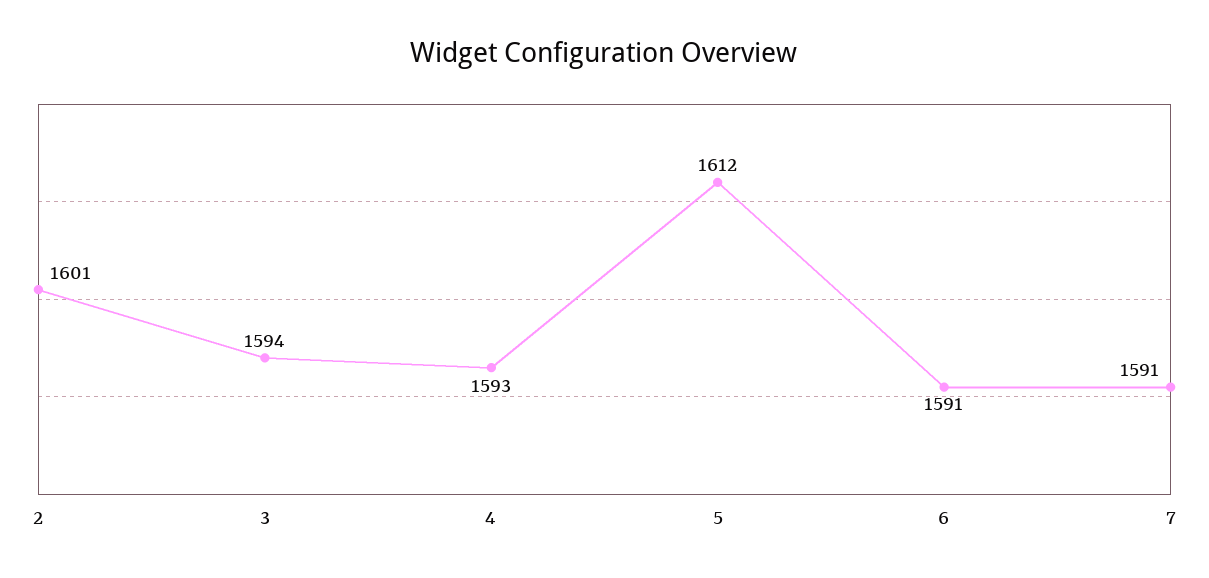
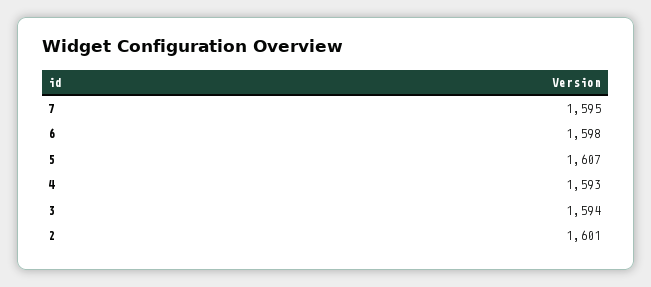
5: 1612 -> 1607
6: 1591 -> 1598
7: 1591 -> 1595

